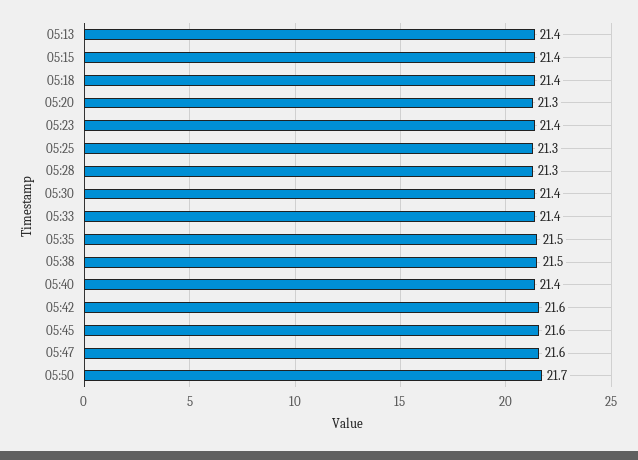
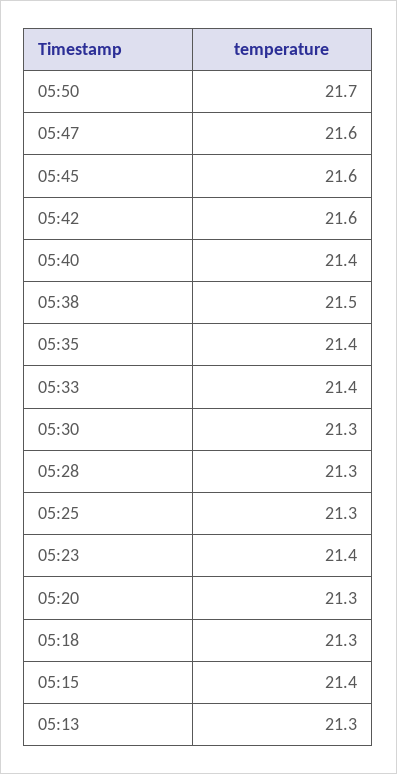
05:13: 21.4 -> 21.3
05:18: 21.4 -> 21.3
05:30: 21.4 -> 21.3
05:35: 21.5 -> 21.4

